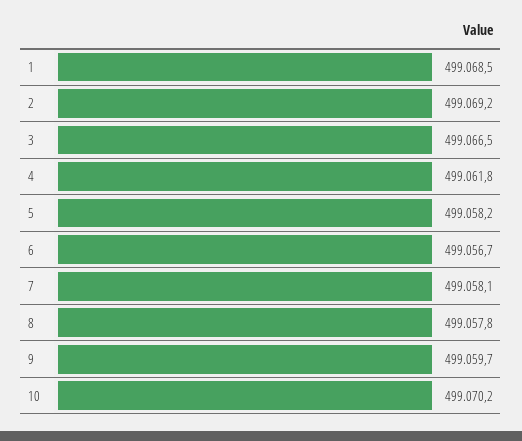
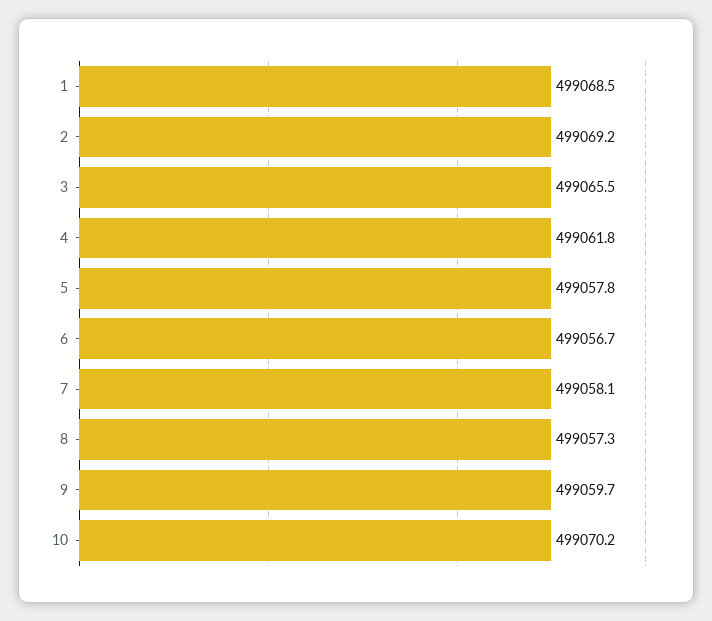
3: 499066.5 -> 499065.5
5: 499058.2 -> 499057.8
8: 499057.8 -> 499057.3

